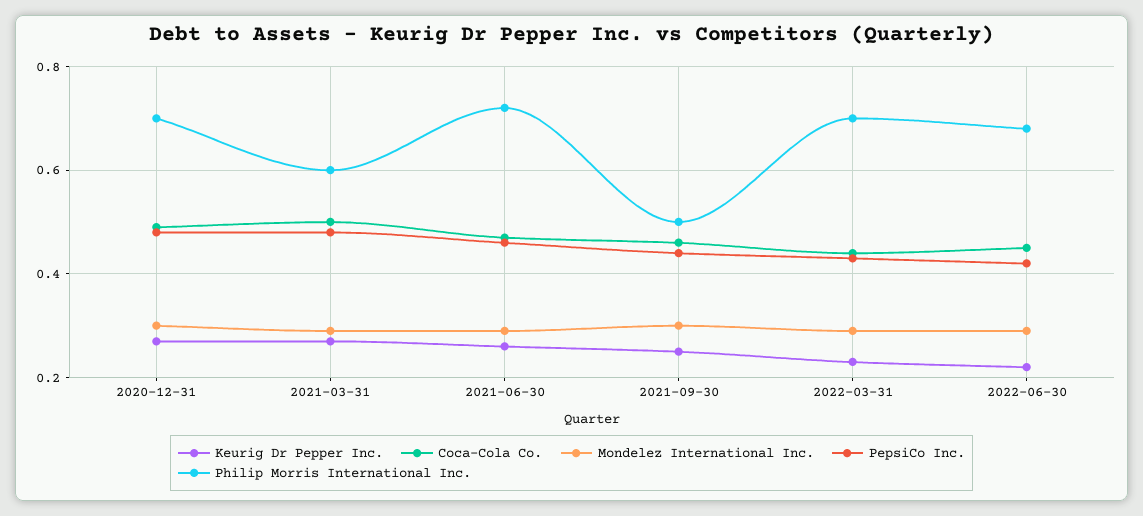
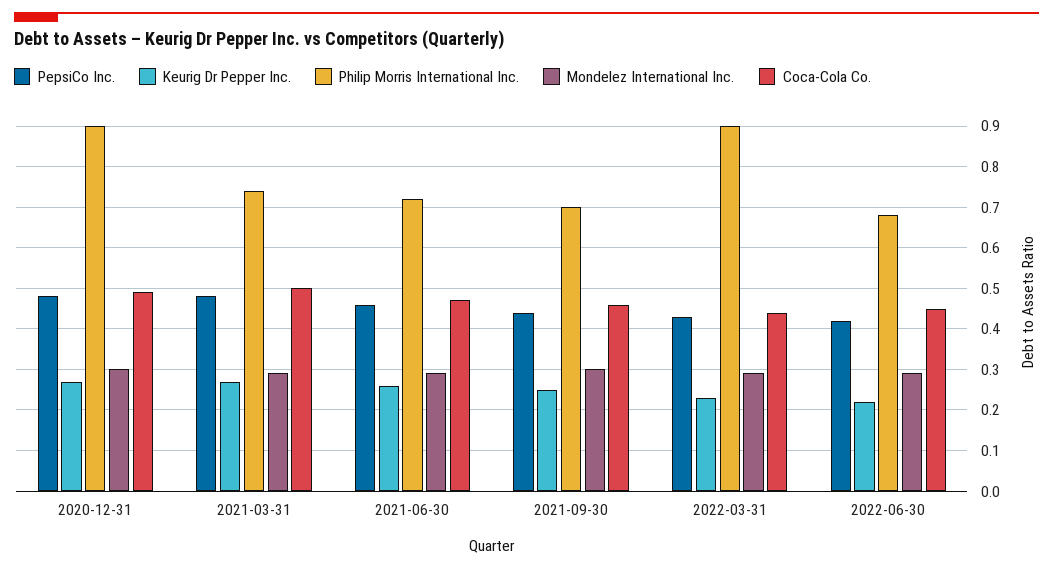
Philip Morris International Inc., 2020-12-31: 0.7 -> 0.9
Philip Morris International Inc., 2021-03-31: 0.6 -> 0.75
Philip Morris International Inc., 2021-09-30: 0.5 -> 0.7
Philip Morris International Inc., 2022-03-31: 0.7 -> 0.9

